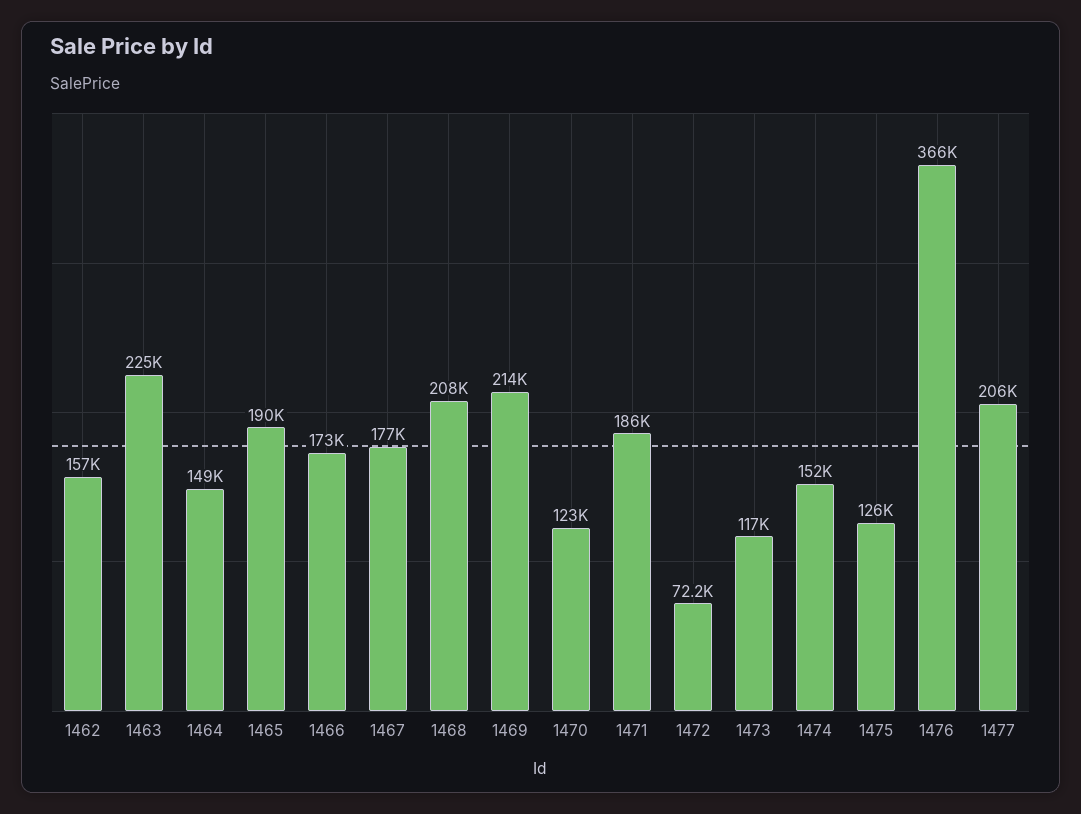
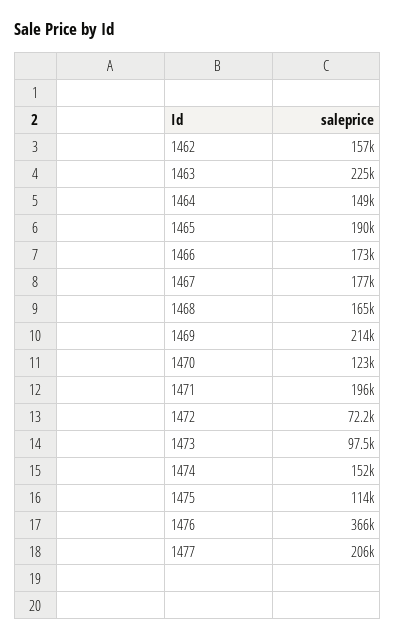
1468: 208000 -> 165000
1471: 186000 -> 196000
1473: 117000 -> 97500
1475: 126000 -> 114000

